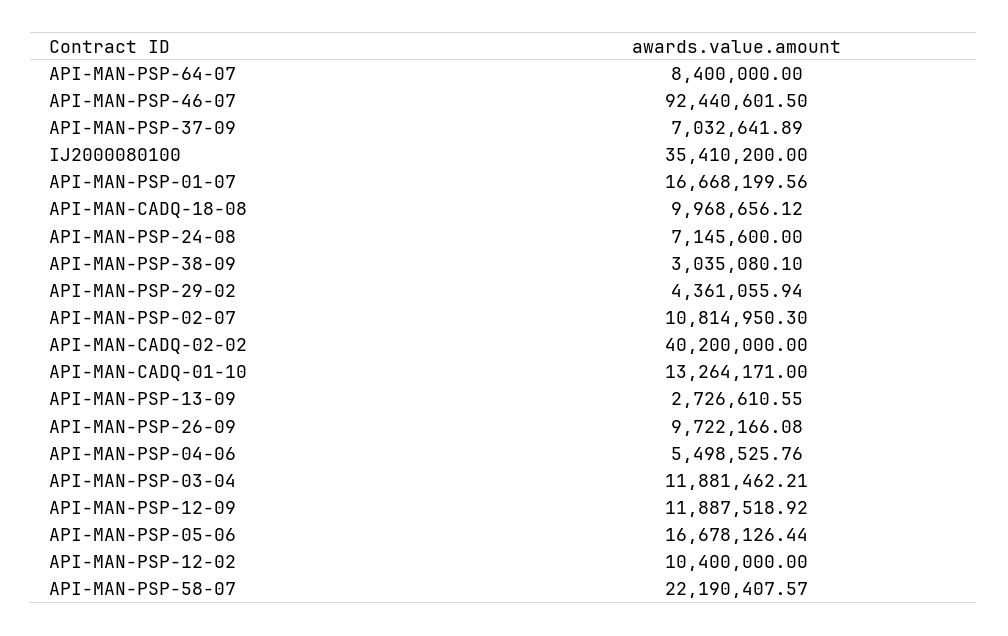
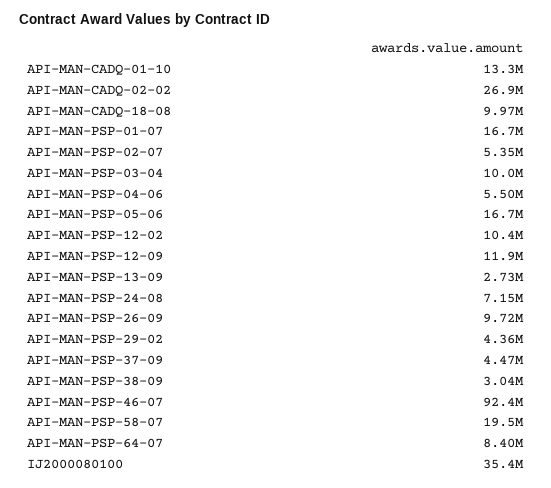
API-MAN-PSP-37-09: 7032641.89 -> 4470000
API-MAN-PSP-02-07: 10814950.3 -> 5350000
API-MAN-CADQ-02-02: 40200000 -> 26900000
API-MAN-PSP-03-04: 11881462.21 -> 10000000
API-MAN-PSP-58-07: 22190407.57 -> 19500000

